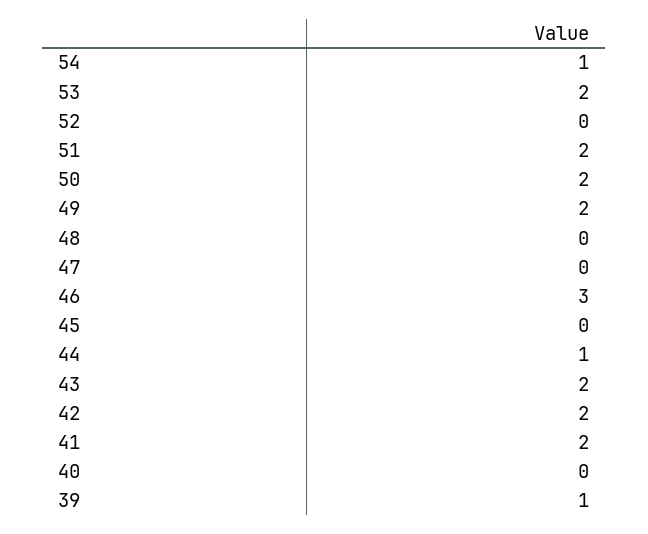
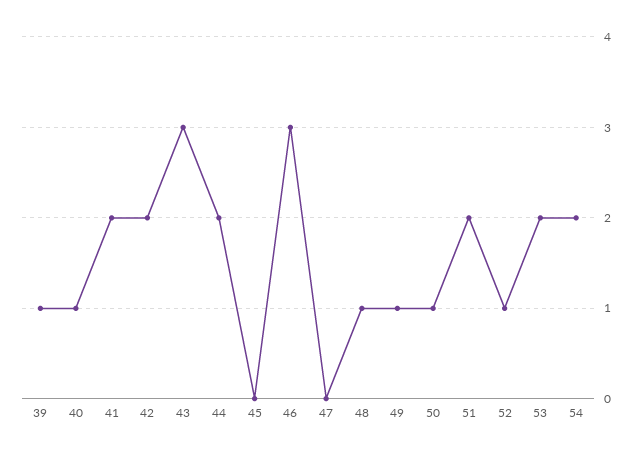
54: 1 -> 2
52: 0 -> 1
50: 2 -> 1
49: 2 -> 1
48: 0 -> 1
44: 1 -> 2
43: 2 -> 3
40: 0 -> 1

